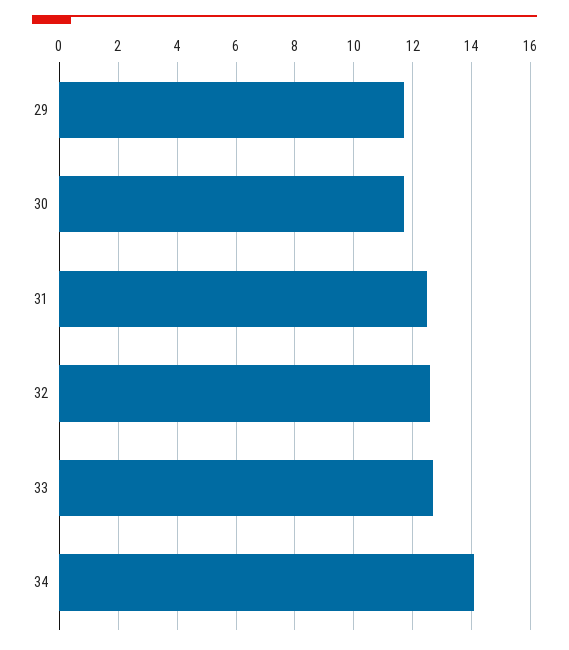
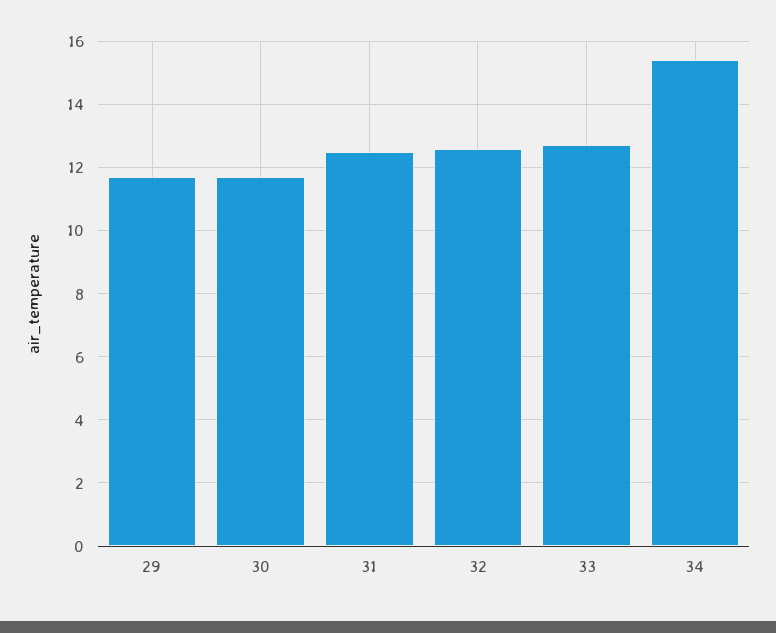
34: 14 -> 15.5

